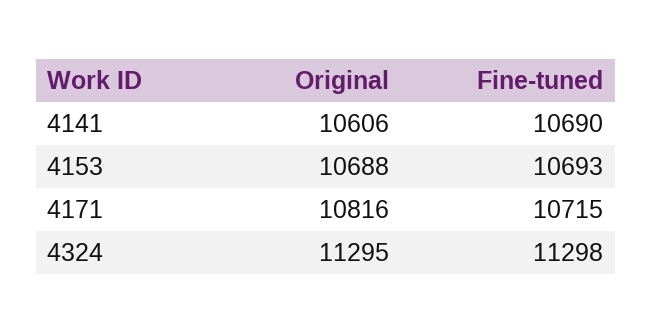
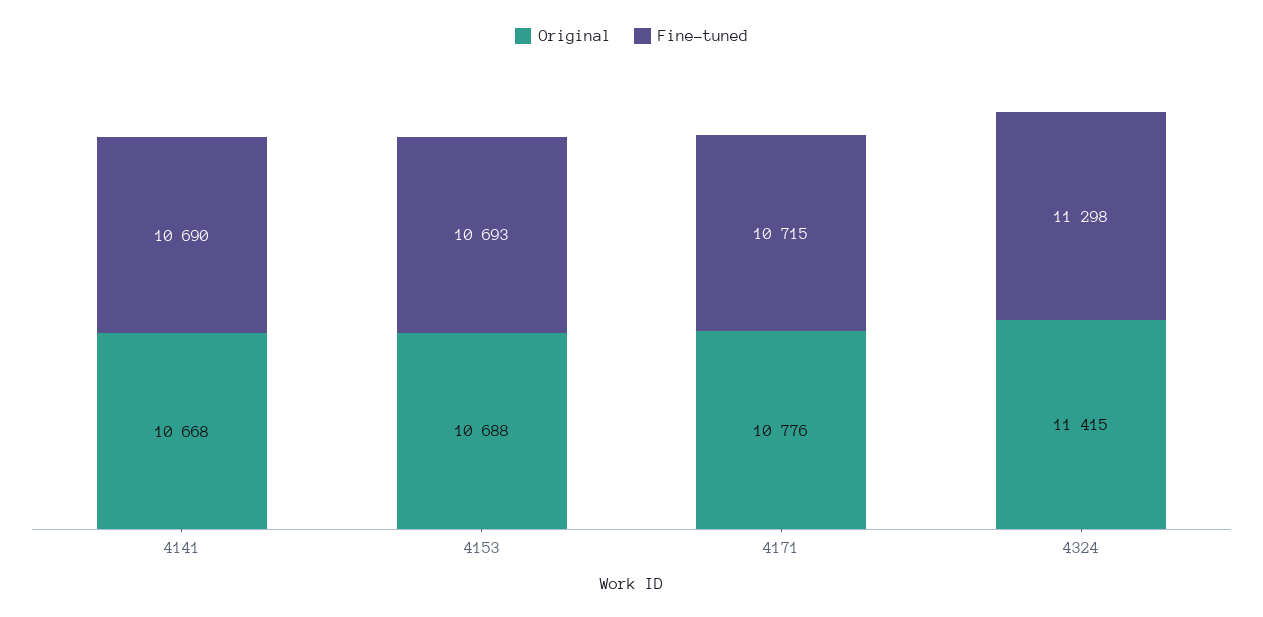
Original, 4141: 10606 -> 10668
Original, 4171: 10816 -> 10776
Original, 4324: 11295 -> 11415

